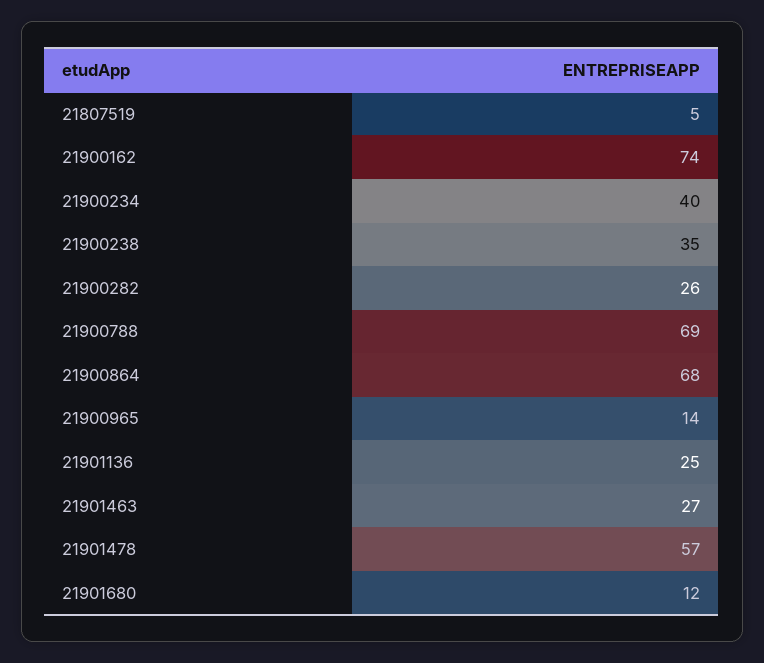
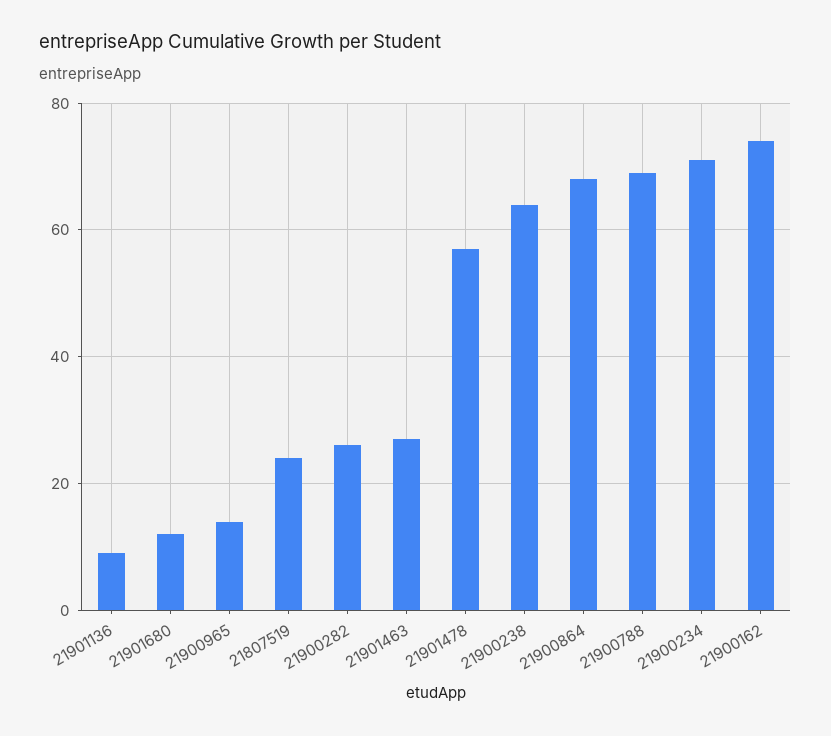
21807519: 5 -> 25
21900234: 40 -> 70
21900238: 35 -> 65
21901136: 25 -> 10

